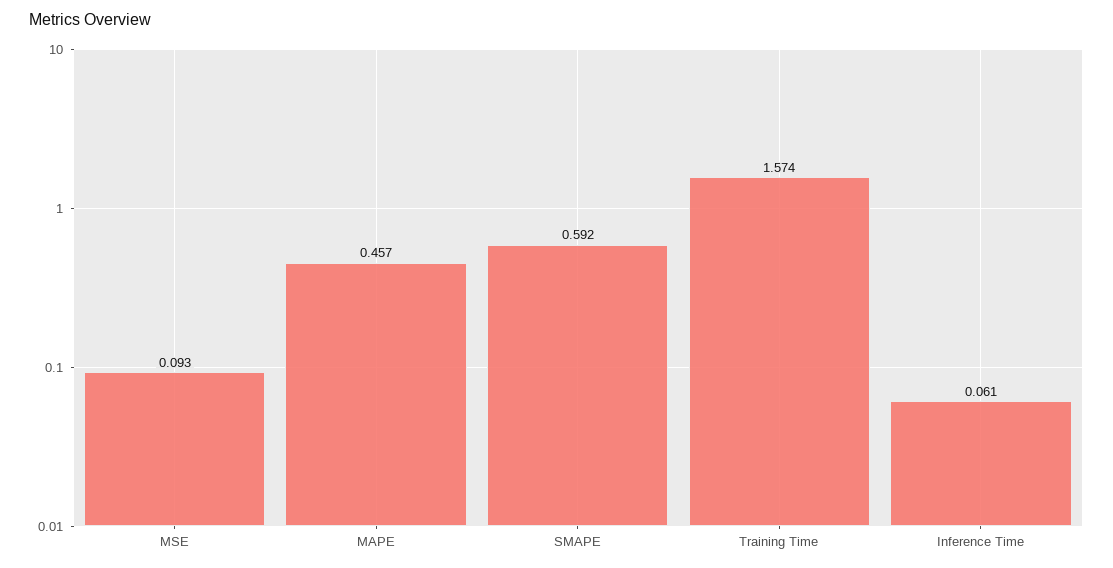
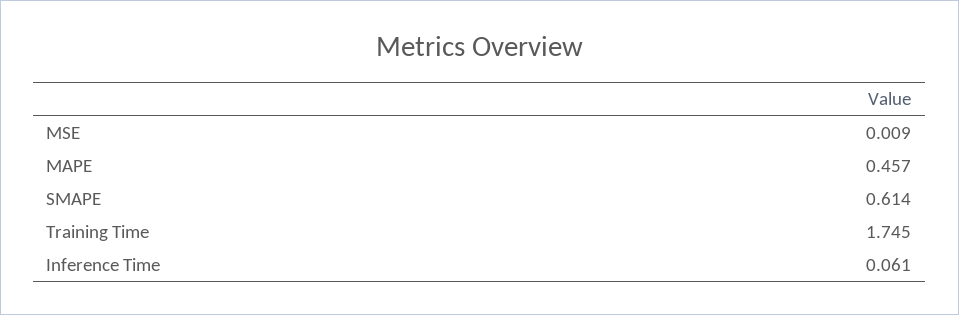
MSE: 0.093 -> 0.009
SMAPE: 0.592 -> 0.614
Training Time: 1.574 -> 1.745

